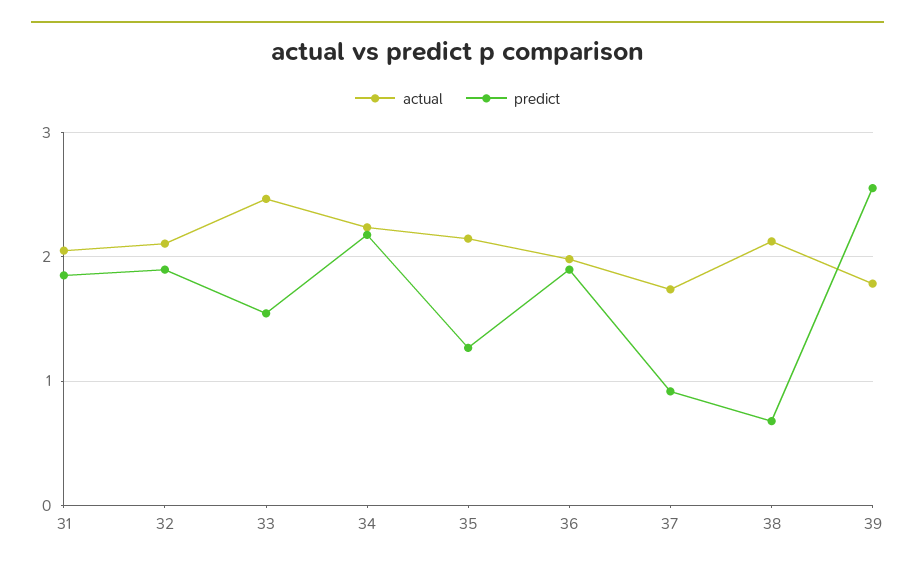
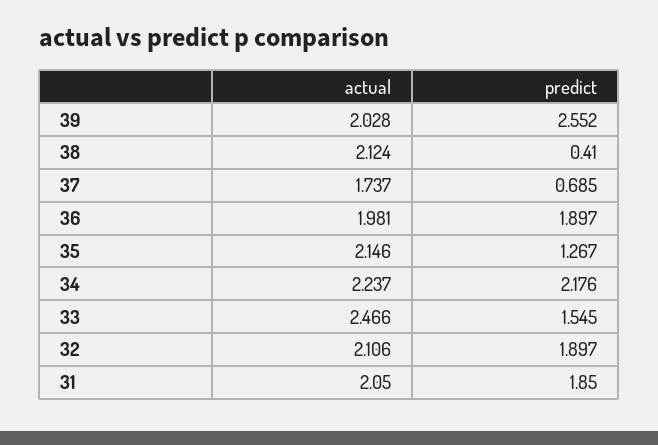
predict, 37: 0.9 -> 0.685
predict, 38: 0.7 -> 0.41
actual, 39: 1.8 -> 2.028

